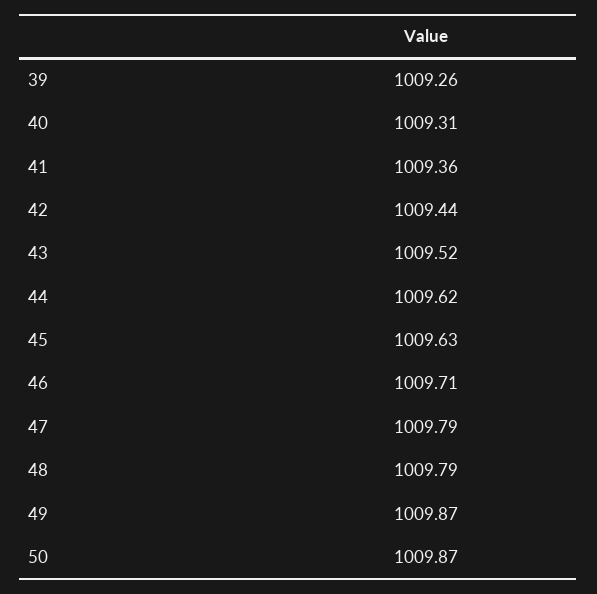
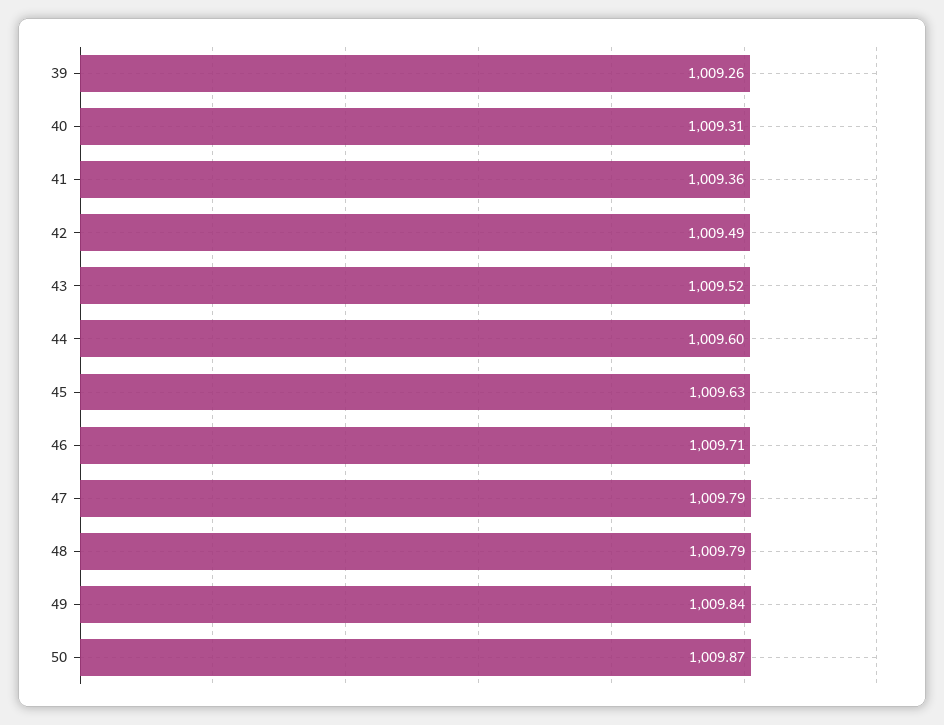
42: 1009.44 -> 1009.49
44: 1009.62 -> 1009.6
49: 1009.87 -> 1009.84

